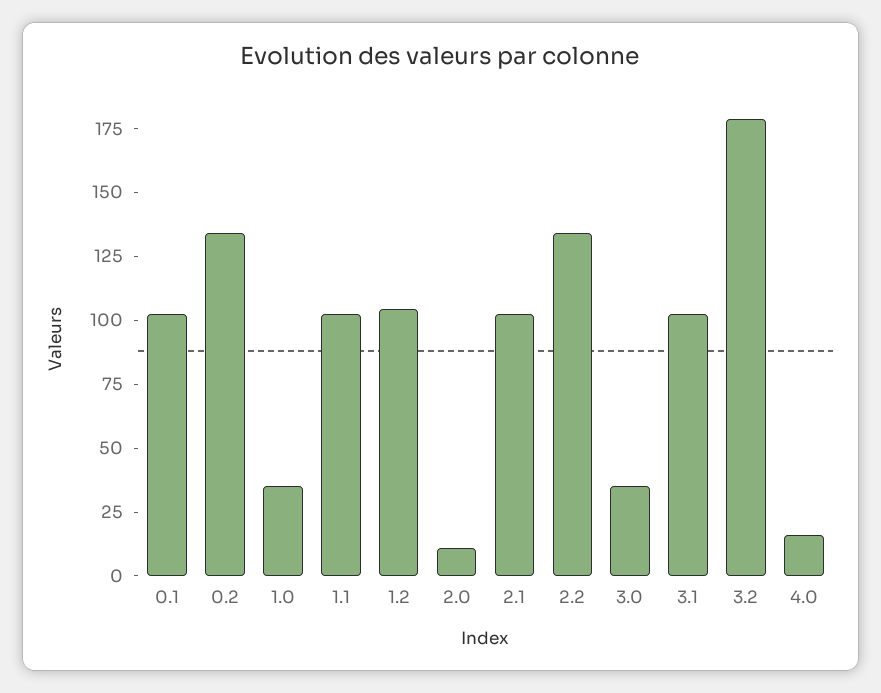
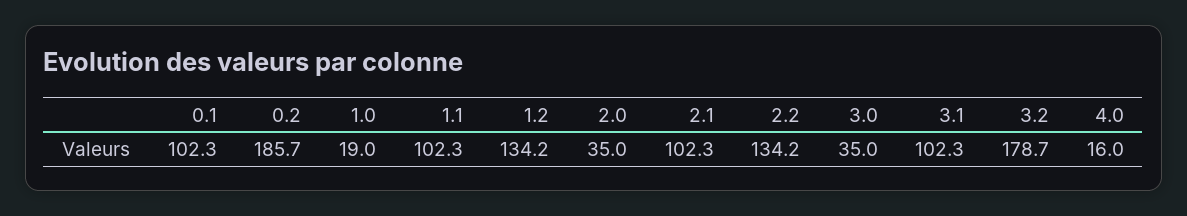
0.2: 135 -> 185.7
1.0: 35 -> 19
1.2: 105 -> 134.2
2.0: 10 -> 35

